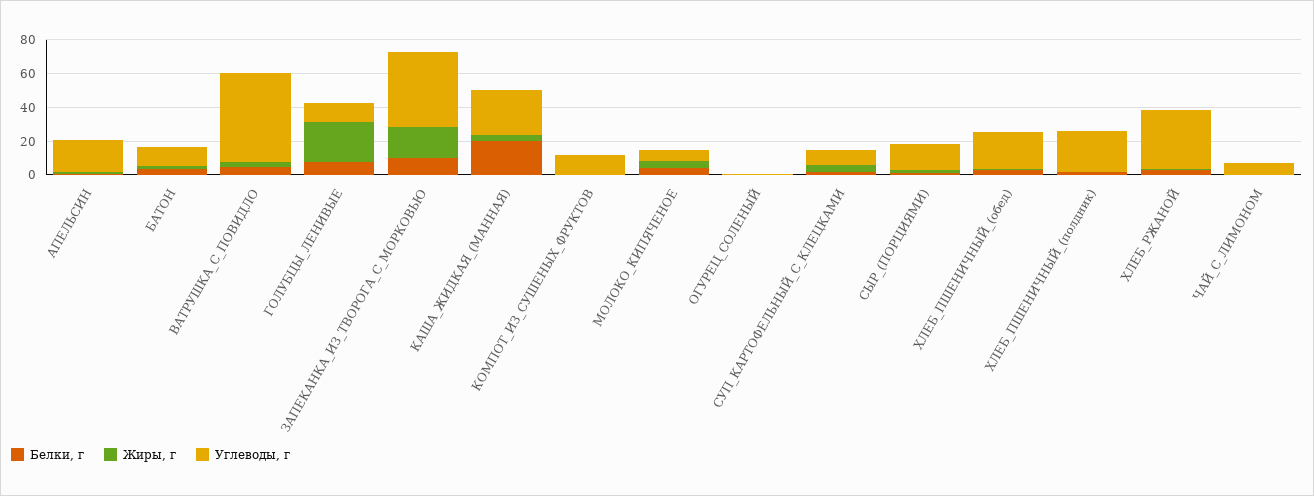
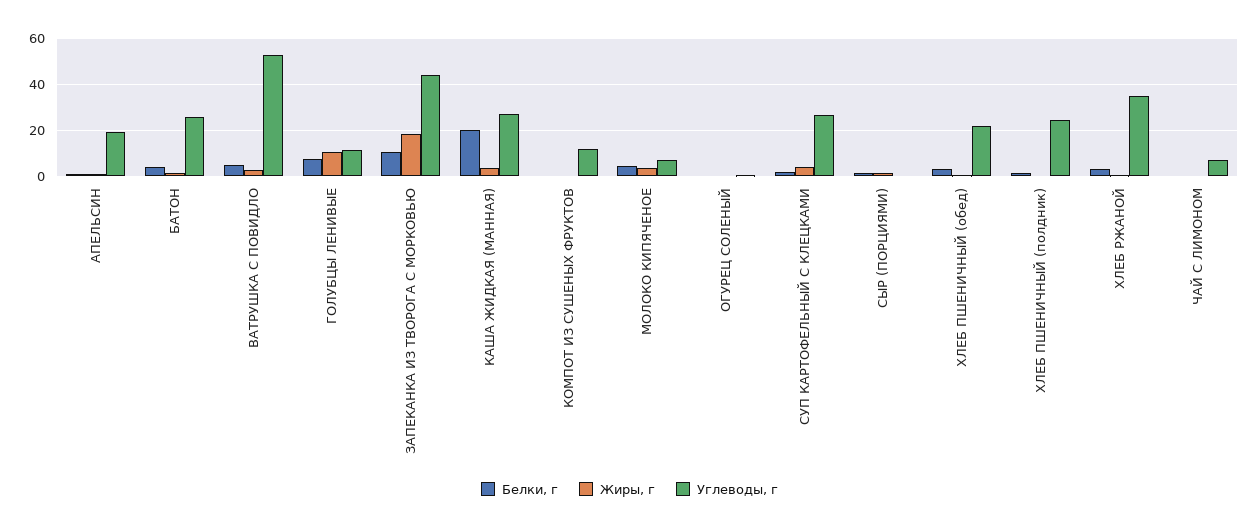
Углеводы, г, БАТОН: 10 -> 25
Жиры, г, ГОЛУБЦЫ_ЛЕНИВЫЕ: 25 -> 10
Углеводы, г, СУП_КАРТОФЕЛЬНЫЙ_С_КЛЕЦКАМИ: 10 -> 25
Углеводы, г, СЫР_(ПОРЦИЯМИ): 15 -> 0

